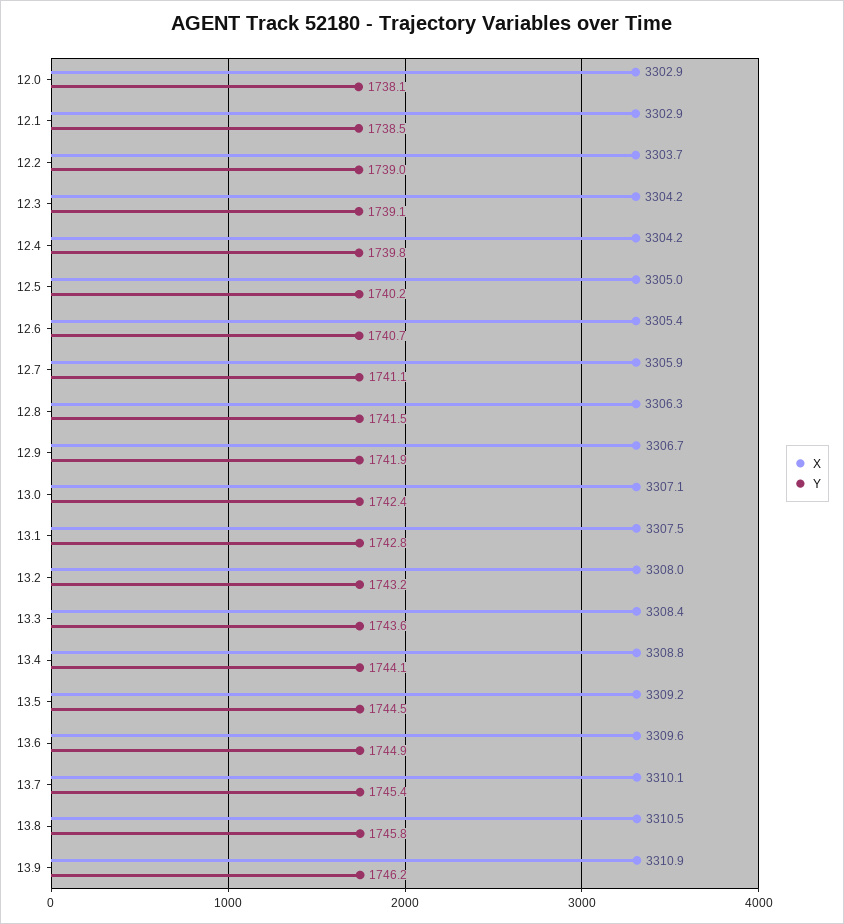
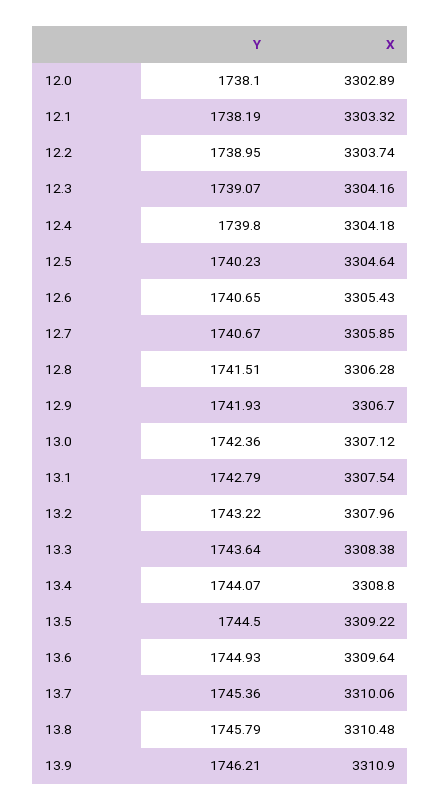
X, 12.1: 3302.9 -> 3303.32
Y, 12.1: 1738.5 -> 1738.19
X, 12.5: 3305 -> 3304.64
Y, 12.7: 1741.1 -> 1740.67

